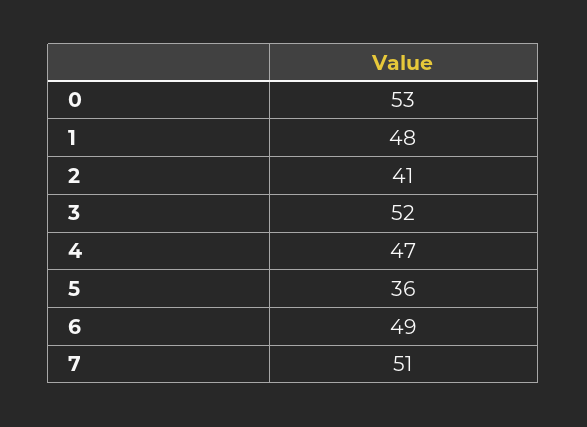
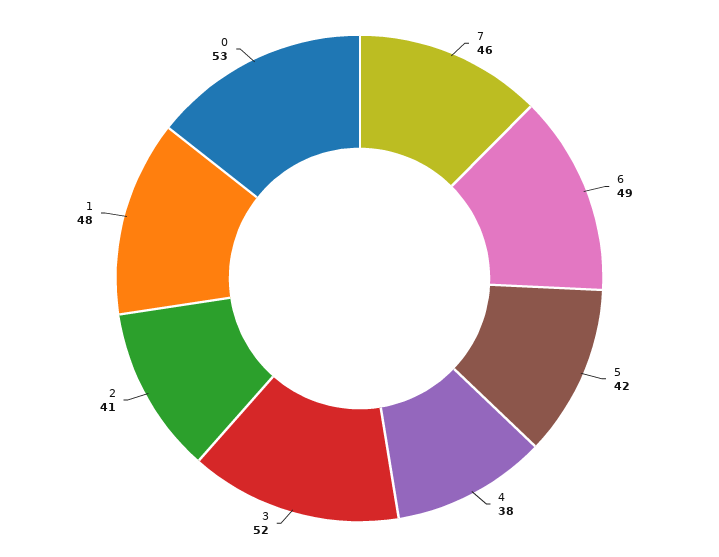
4: 47 -> 38
5: 36 -> 42
7: 51 -> 46

